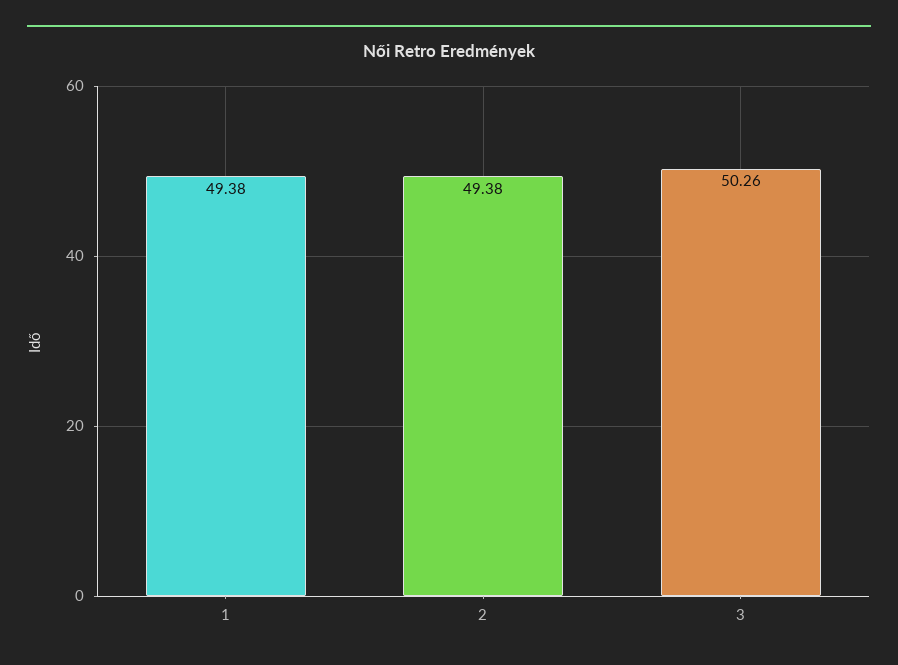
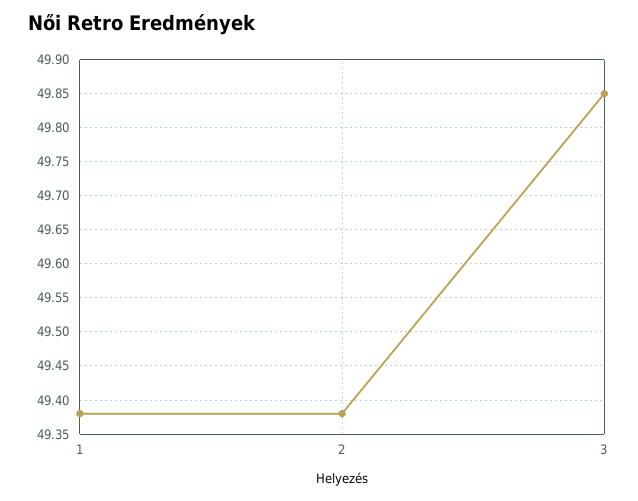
3: 50.26 -> 49.85

